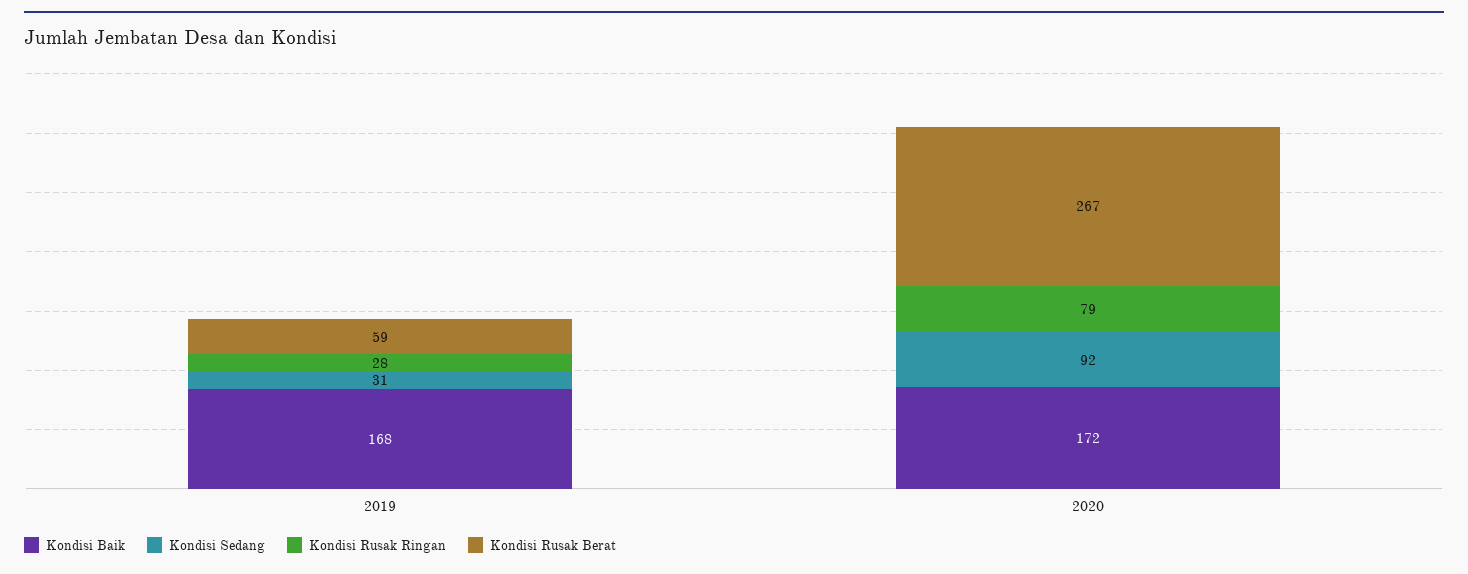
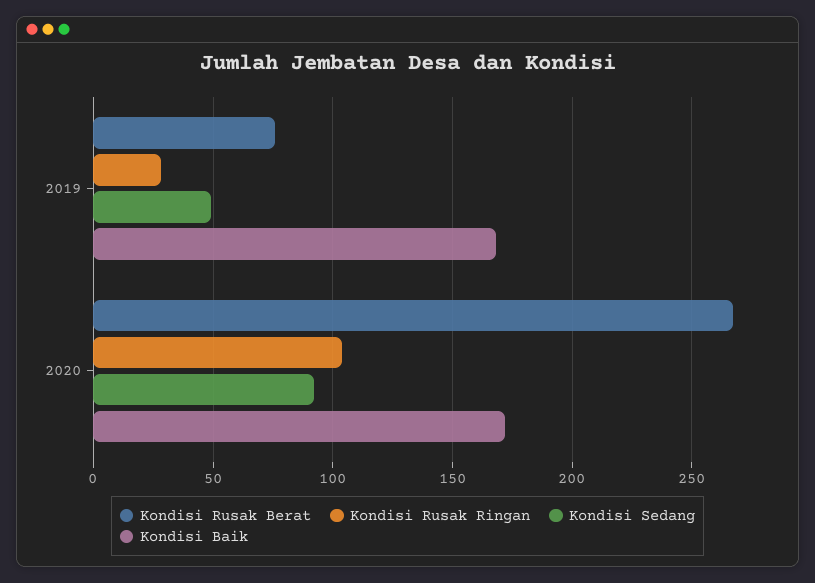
Kondisi Sedang, 2019: 31 -> 50
Kondisi Rusak Berat, 2019: 59 -> 75
Kondisi Rusak Ringan, 2020: 79 -> 105

